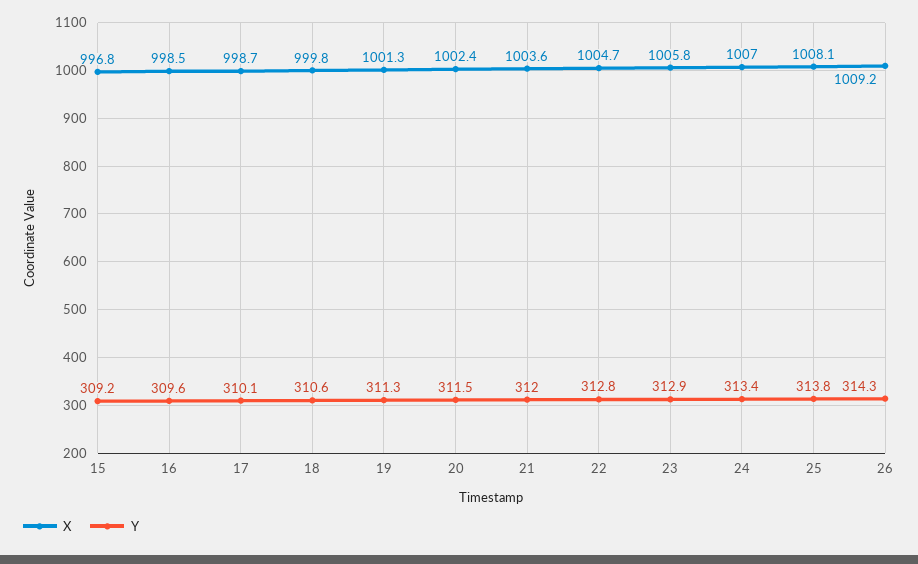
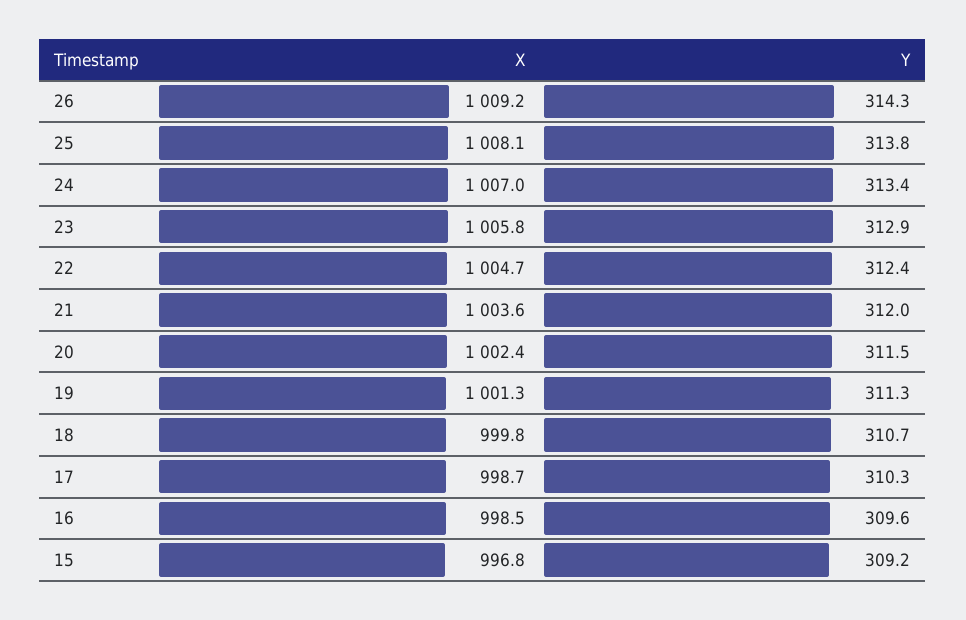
Y, 17: 310.1 -> 310.3
Y, 18: 310.6 -> 310.7
Y, 22: 312.8 -> 312.4

